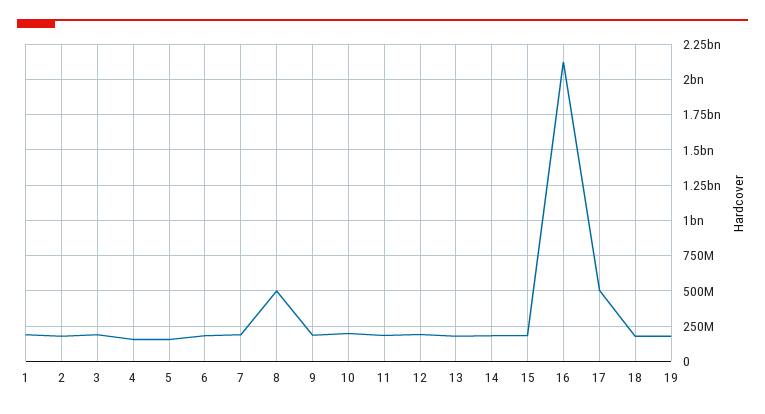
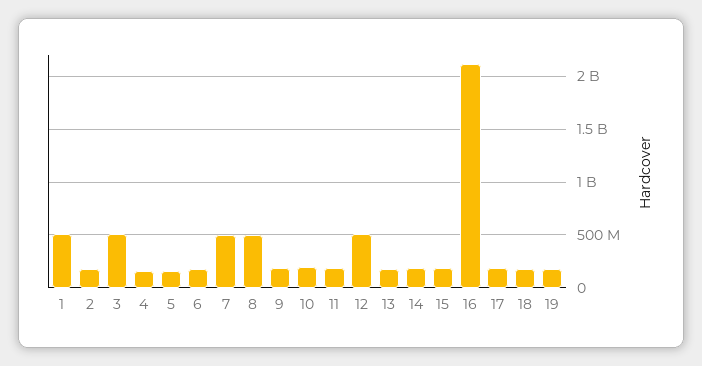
1: 200000000 -> 500000000
3: 200000000 -> 500000000
7: 200000000 -> 500000000
12: 200000000 -> 500000000
17: 500000000 -> 200000000

